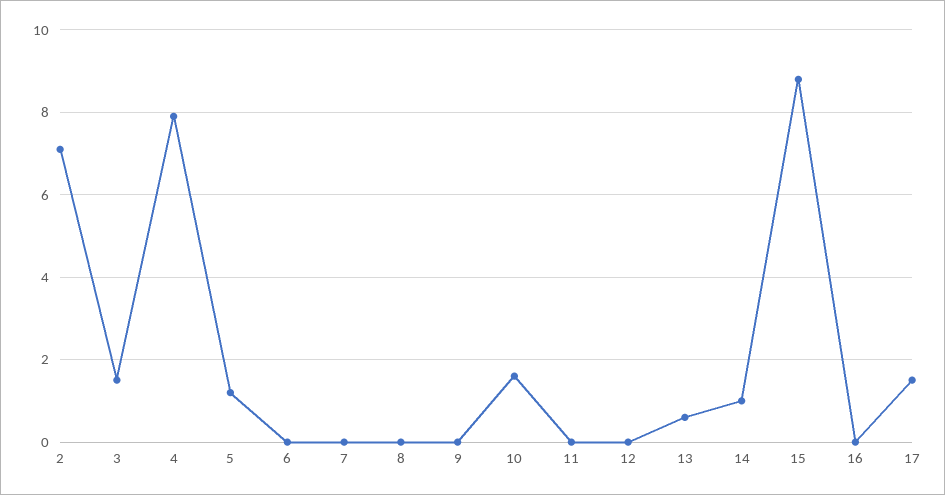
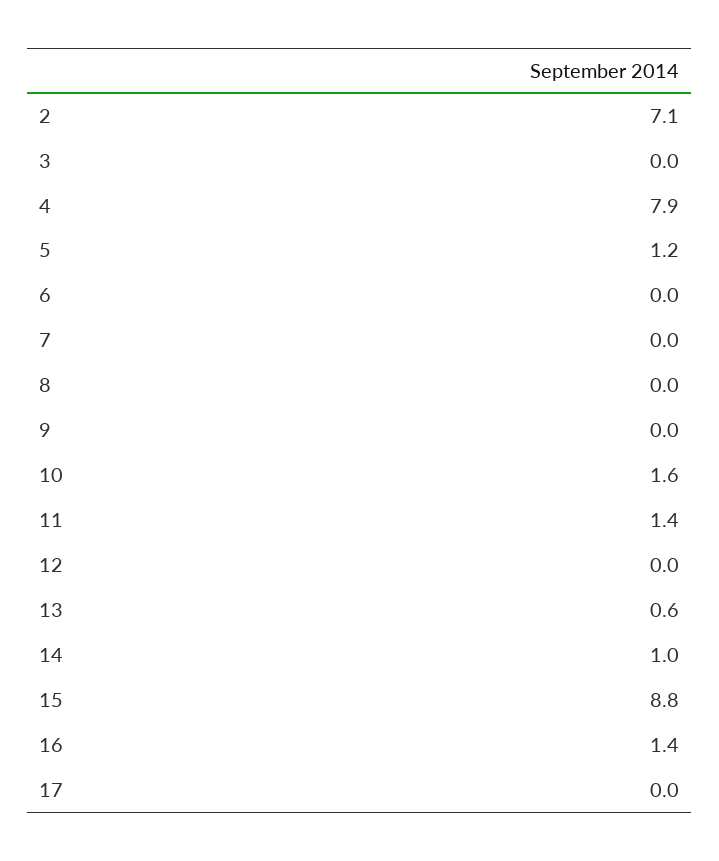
3: 1.5 -> 0
11: 0 -> 1.4
16: 0 -> 1.4
17: 1.5 -> 0

